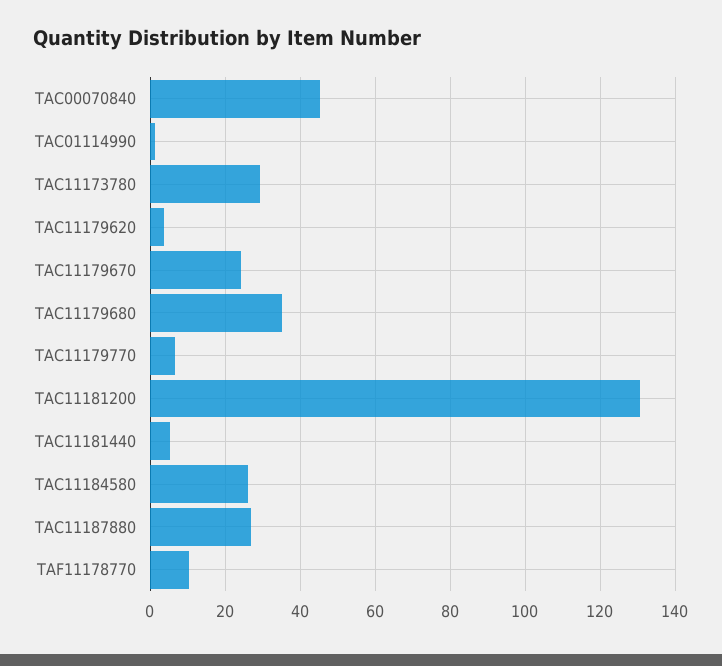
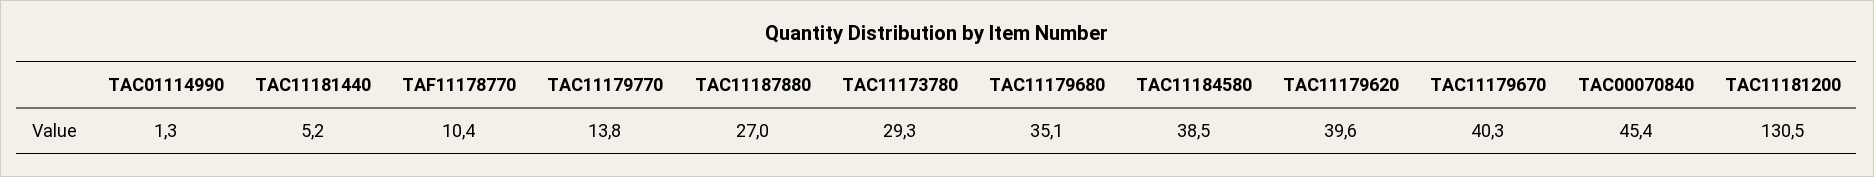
TAC11179620: 4 -> 39.6
TAC11179670: 24 -> 40.3
TAC11179770: 6 -> 13.8
TAC11184580: 26 -> 38.5

